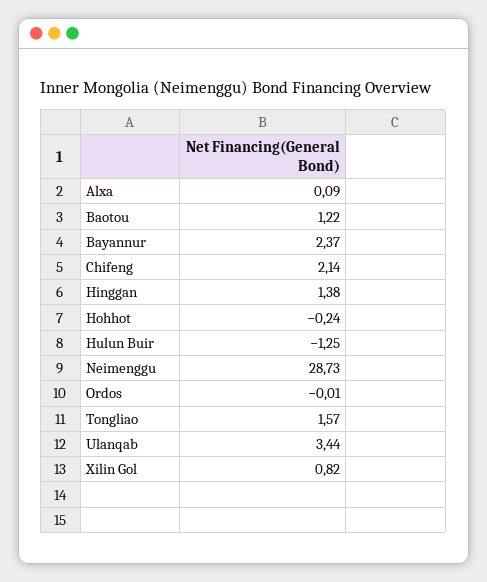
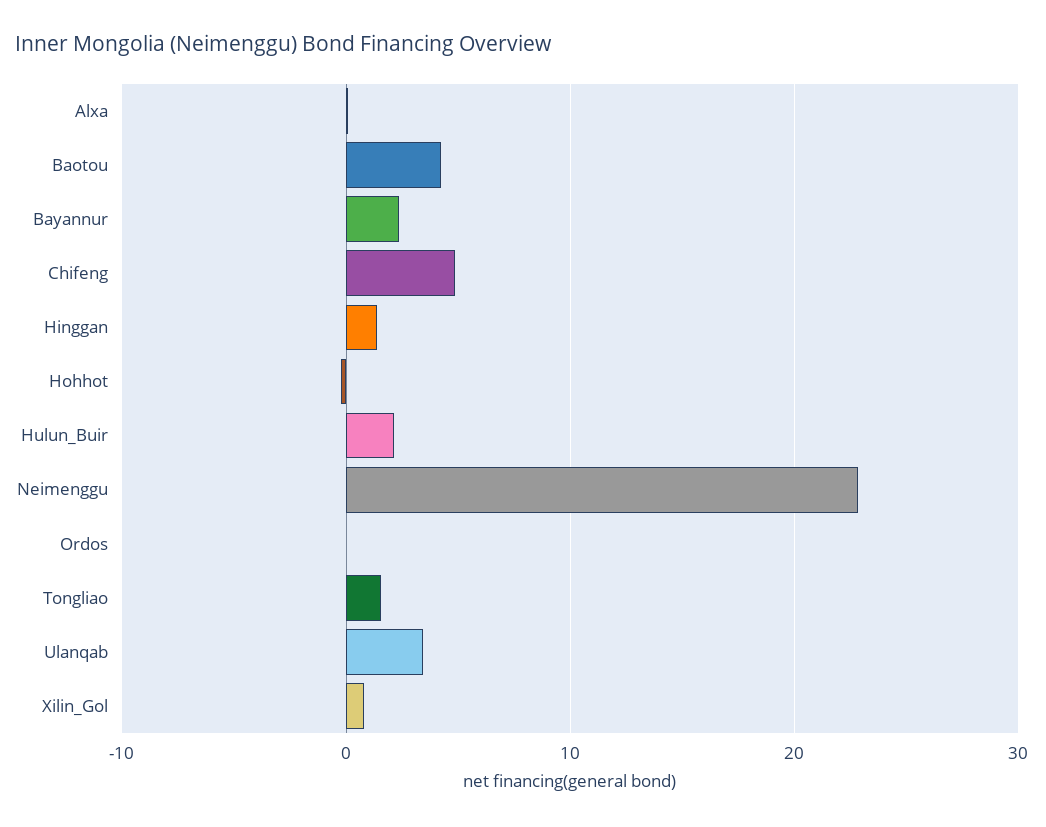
Baotou: 1.22 -> 4
Chifeng: 2.14 -> 5
Hulun Buir: -1.25 -> 2
Neimenggu: 28.73 -> 23

